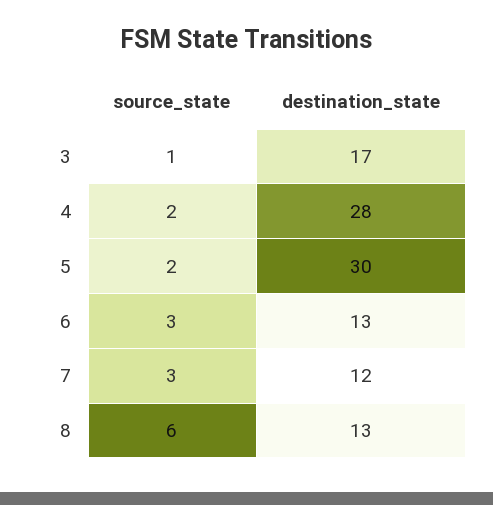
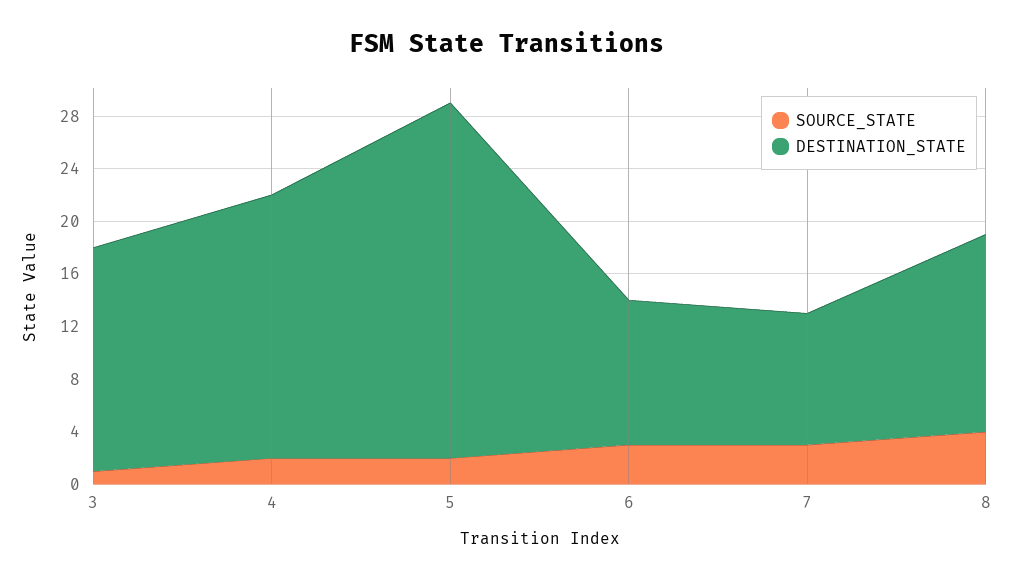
destination_state, 4: 28 -> 20
destination_state, 5: 30 -> 27
destination_state, 6: 13 -> 11
destination_state, 7: 12 -> 10
source_state, 8: 6 -> 4
destination_state, 8: 13 -> 15

